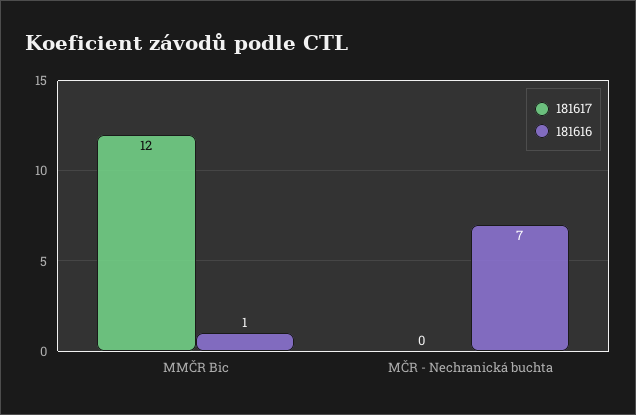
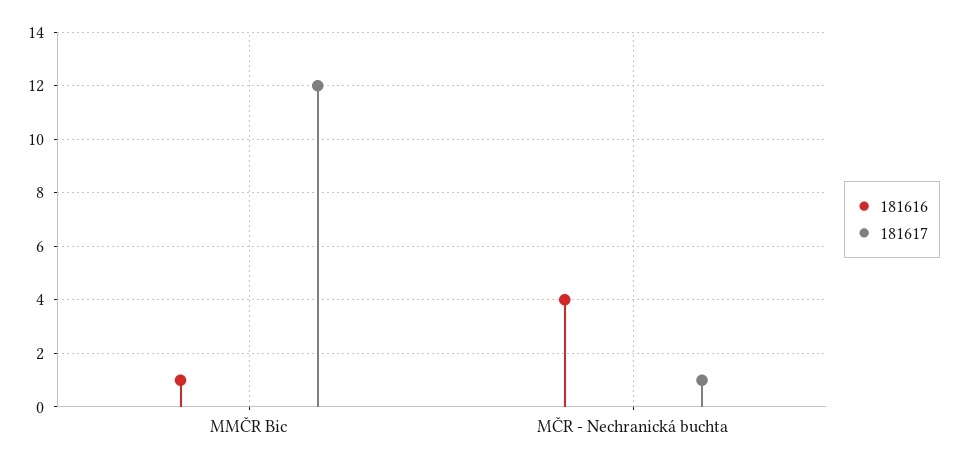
181617, MČR - Nechranická buchta: 0 -> 1
181616, MČR - Nechranická buchta: 7 -> 4

